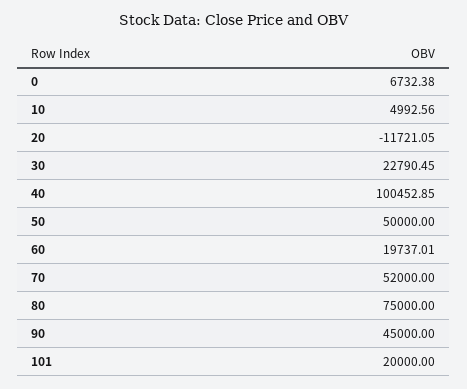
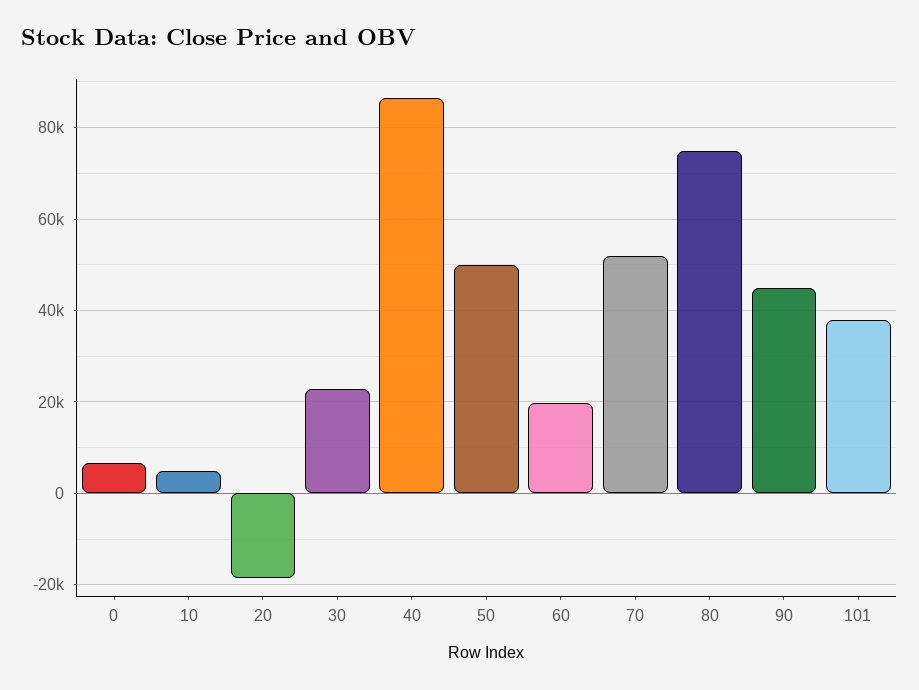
20: -11721.05 -> -18000
40: 100452.85 -> 86000
101: 20000 -> 38000

